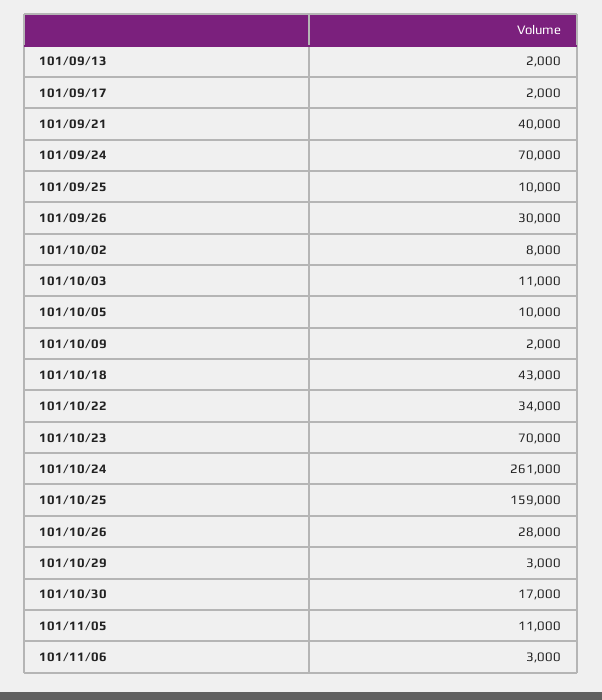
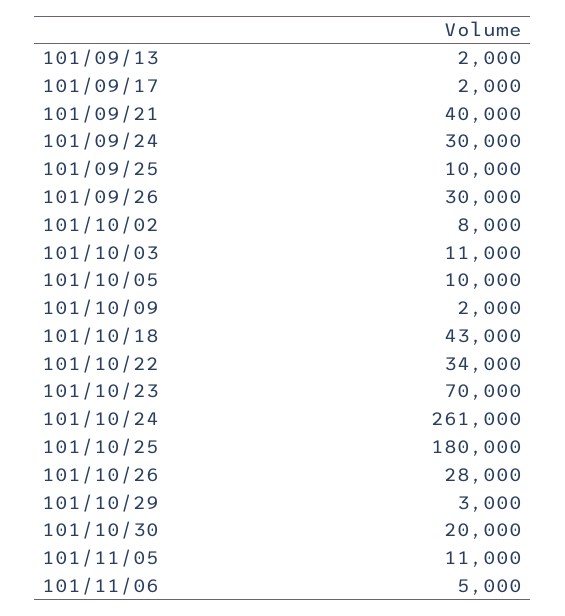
101/09/24: 70000 -> 30000
101/10/25: 159000 -> 180000
101/10/30: 17000 -> 20000
101/11/06: 3000 -> 5000

